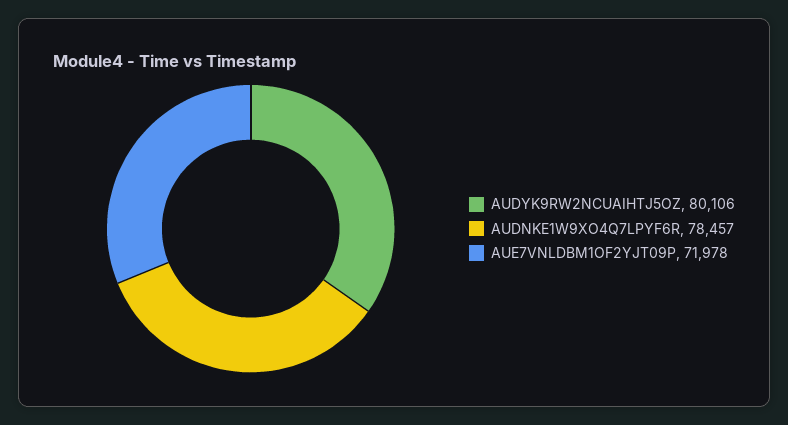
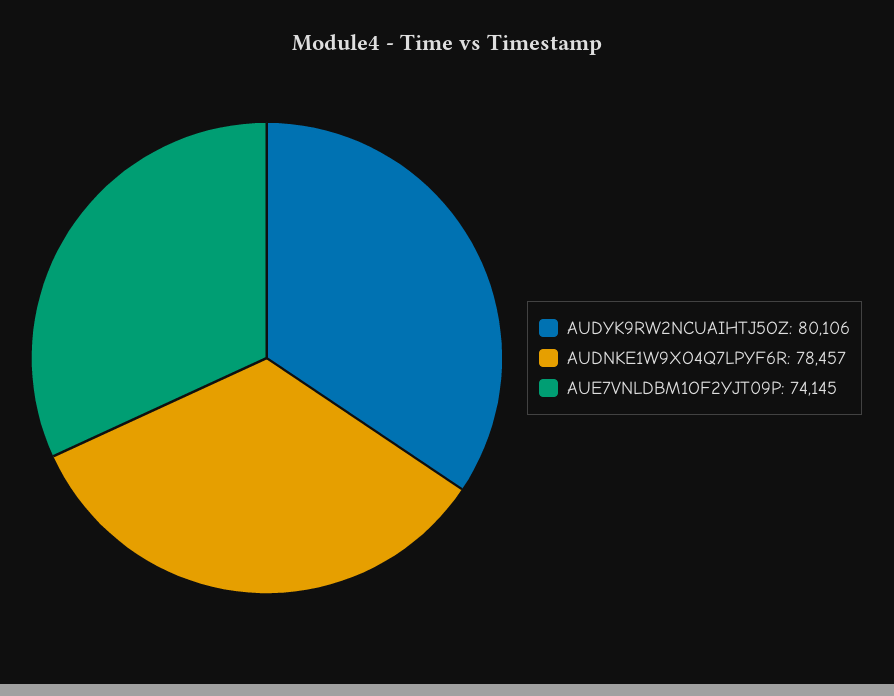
AUE7VNLDBM1OF2YJT09P: 71978 -> 74145

